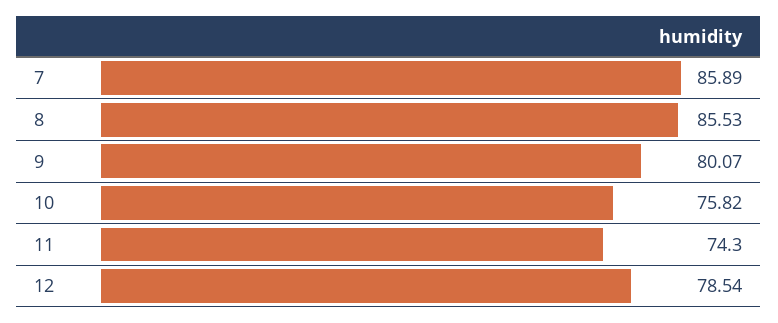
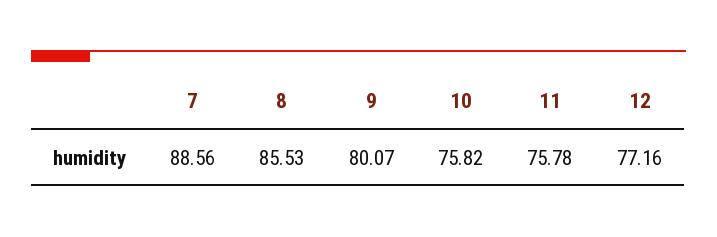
7: 85.89 -> 88.56
11: 74.3 -> 75.78
12: 78.54 -> 77.16

